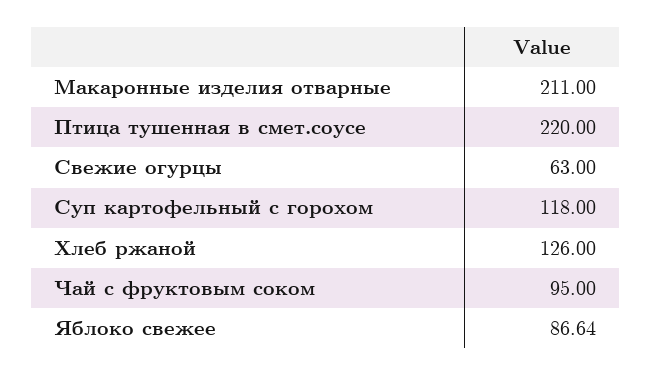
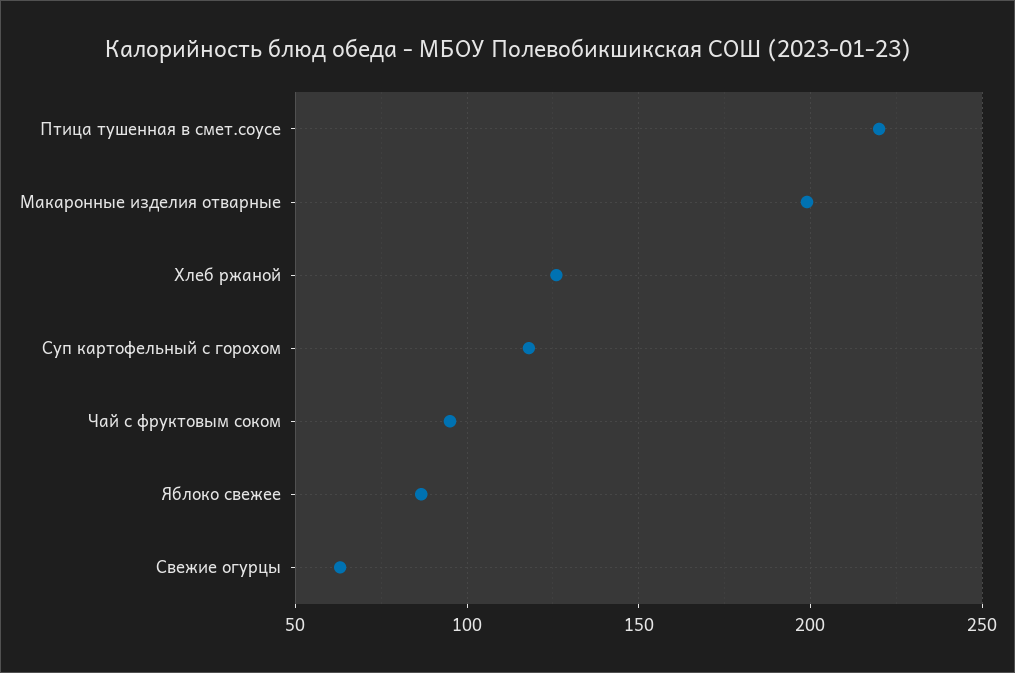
Макаронные изделия отварные: 211 -> 200

